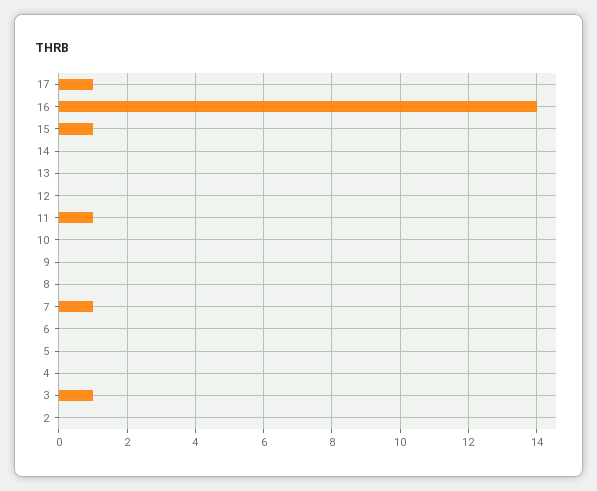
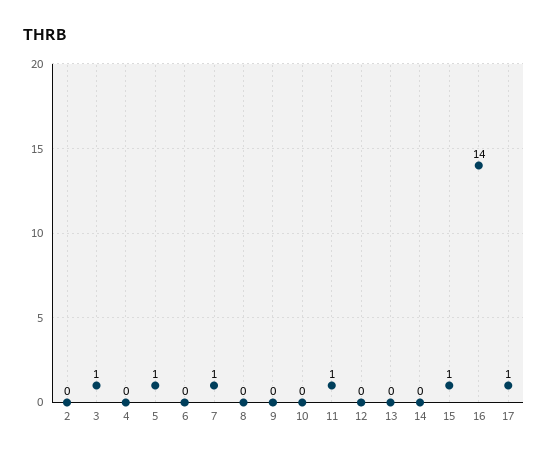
5: 0 -> 1

